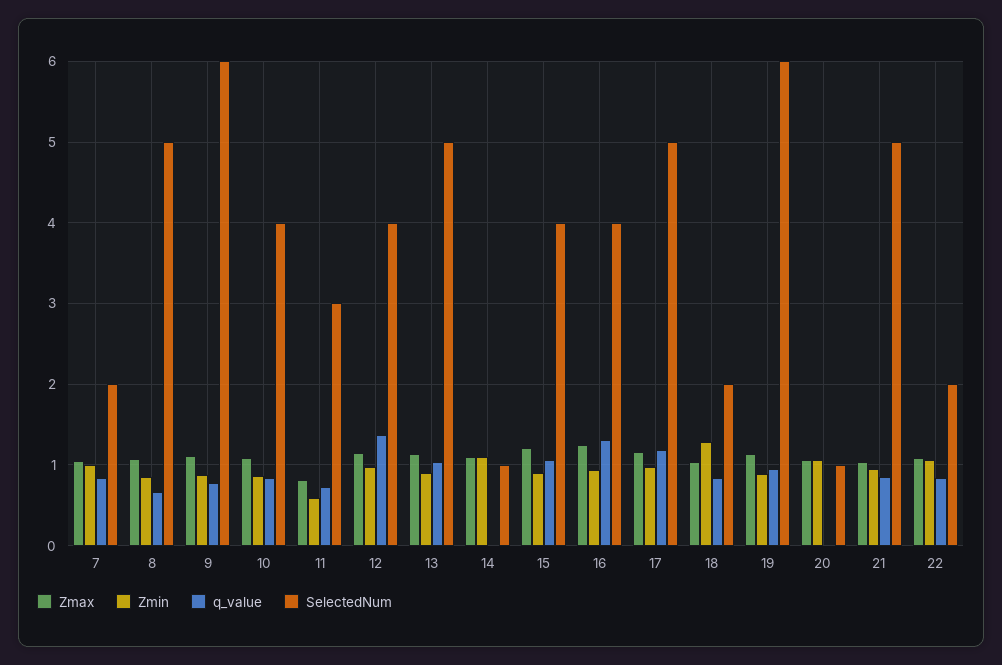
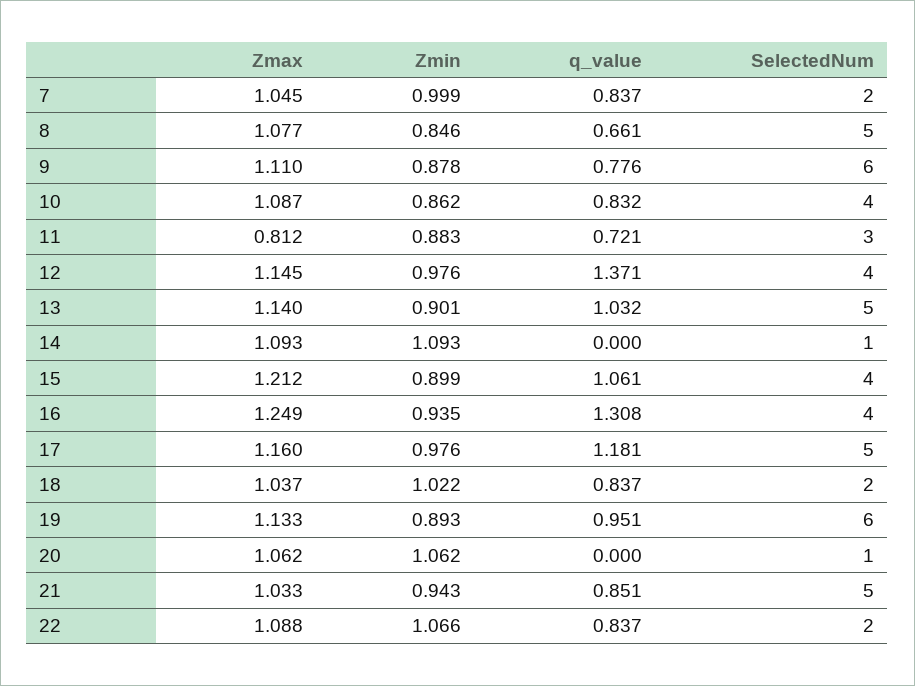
Zmin, 11: 0.6 -> 0.883
Zmin, 18: 1.3 -> 1.022

